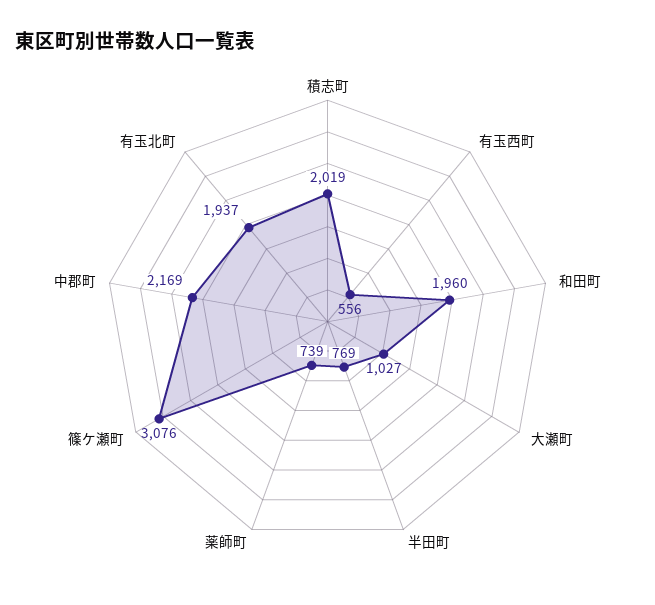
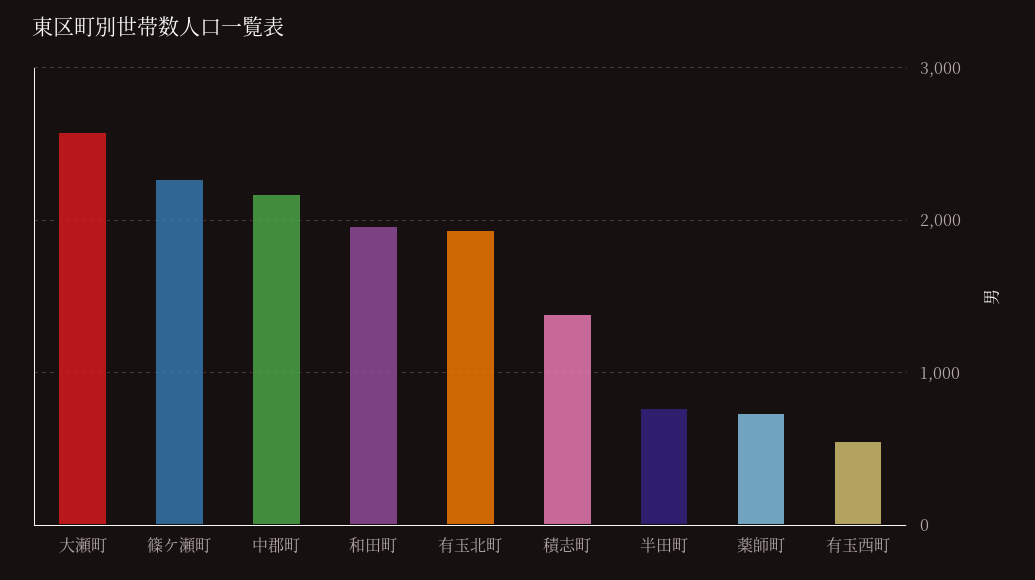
積志町: 2019 -> 1400
大瀬町: 1027 -> 2600
篠ケ瀬町: 3076 -> 2300

